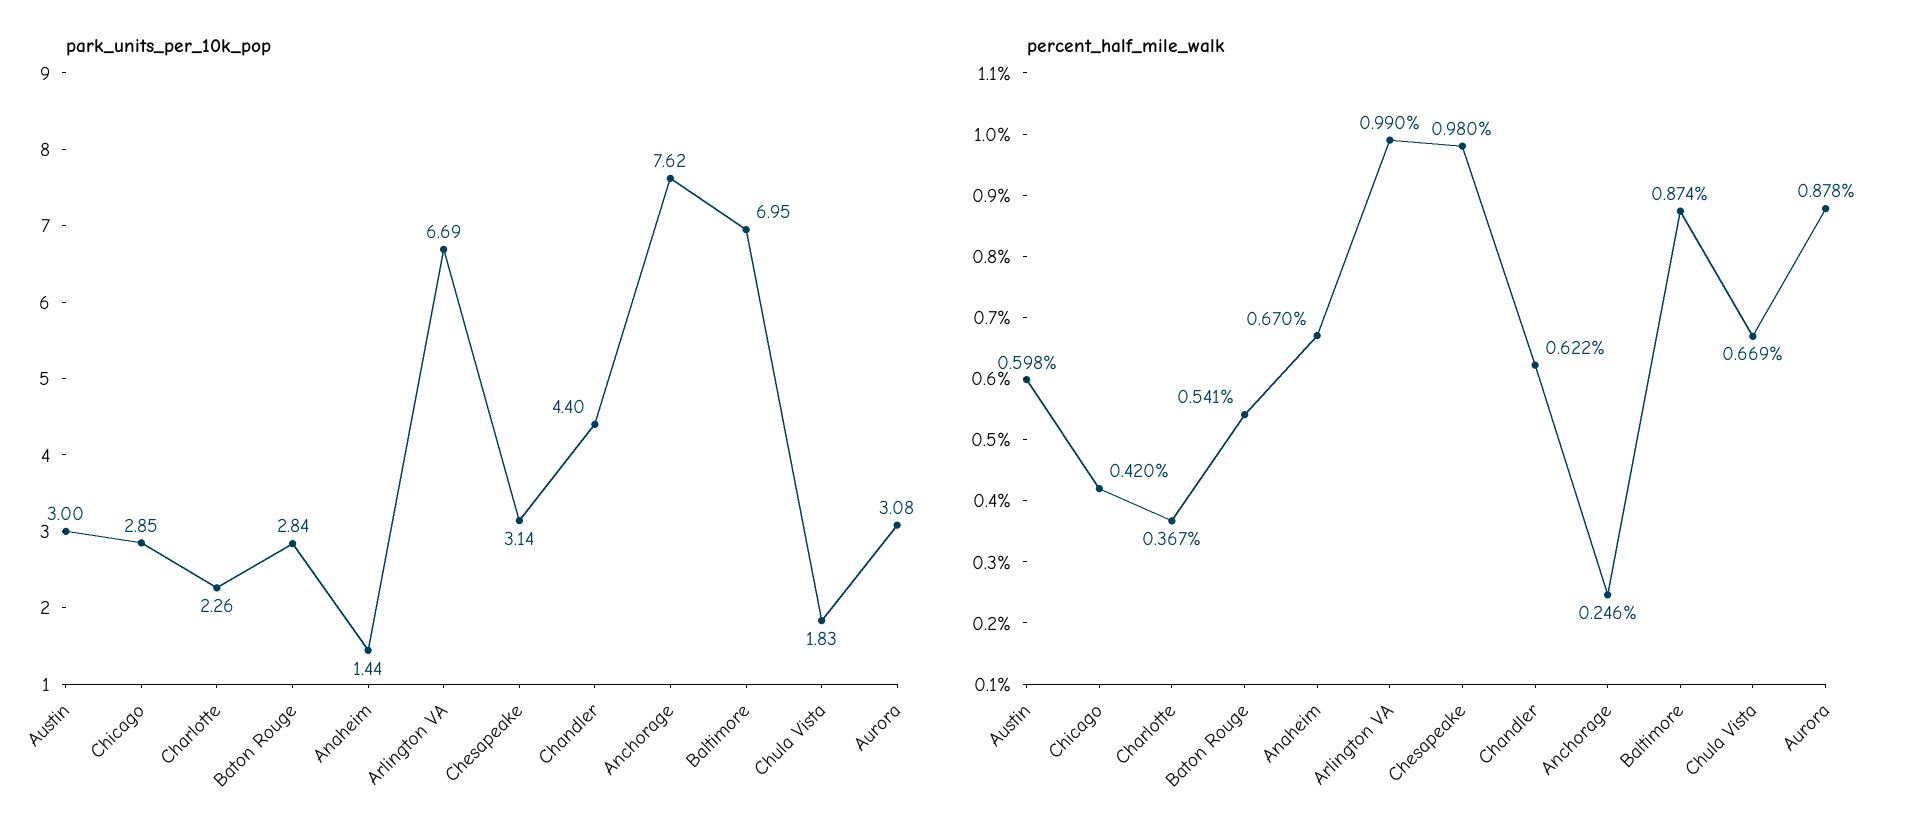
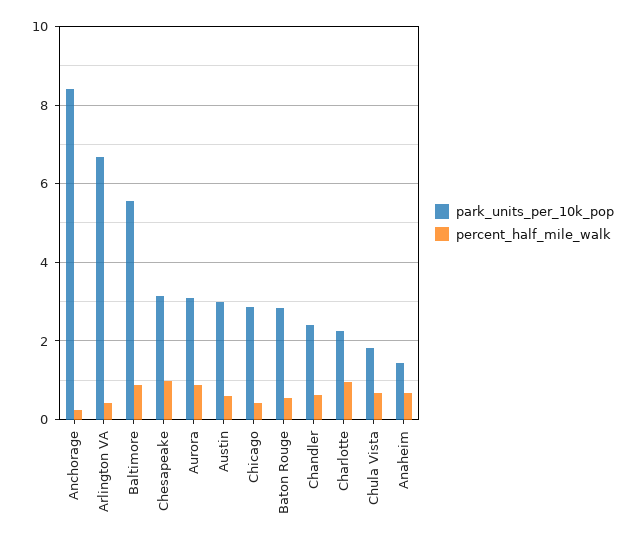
park_units_per_10k_pop, Chandler: 4.4 -> 2.4
park_units_per_10k_pop, Anchorage: 7.62 -> 8.4
park_units_per_10k_pop, Baltimore: 6.95 -> 5.6
percent_half_mile_walk, Charlotte: 0.367 -> 1
percent_half_mile_walk, Arlington VA: 0.99 -> 0.4

